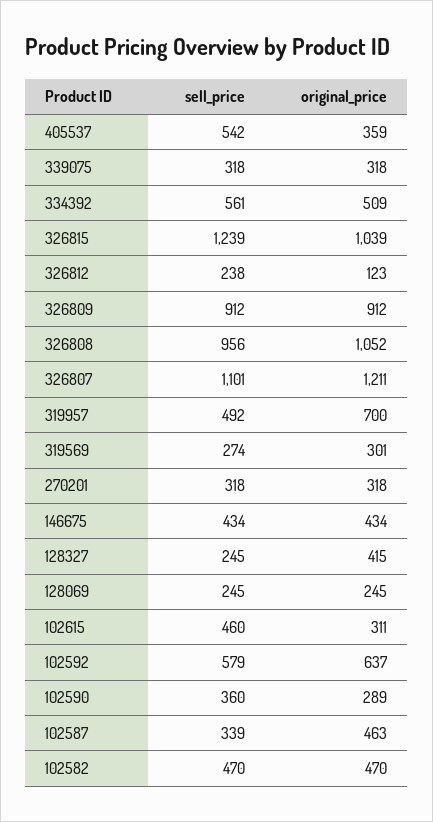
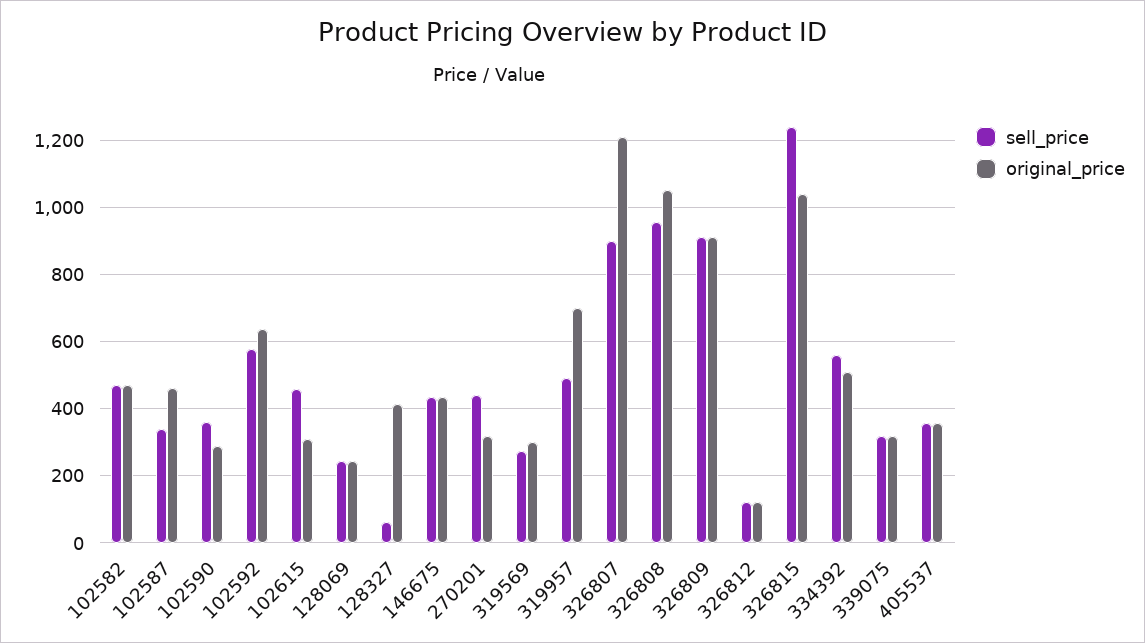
sell_price, 405537: 542 -> 360
sell_price, 326812: 238 -> 120
sell_price, 326807: 1101 -> 900
sell_price, 270201: 318 -> 440
sell_price, 128327: 245 -> 60

